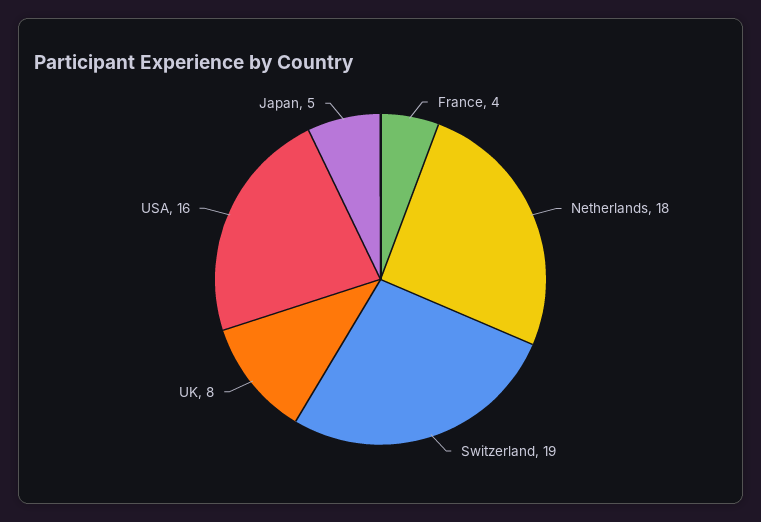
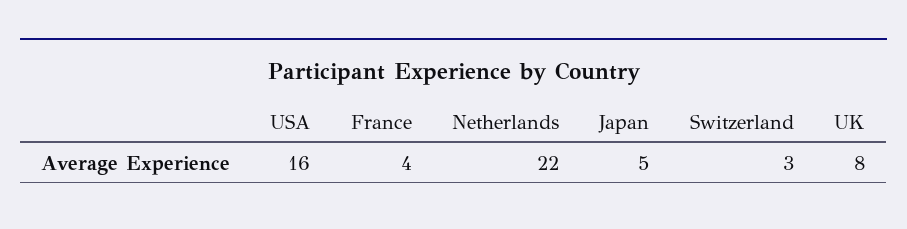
Netherlands: 18 -> 22
Switzerland: 19 -> 3

